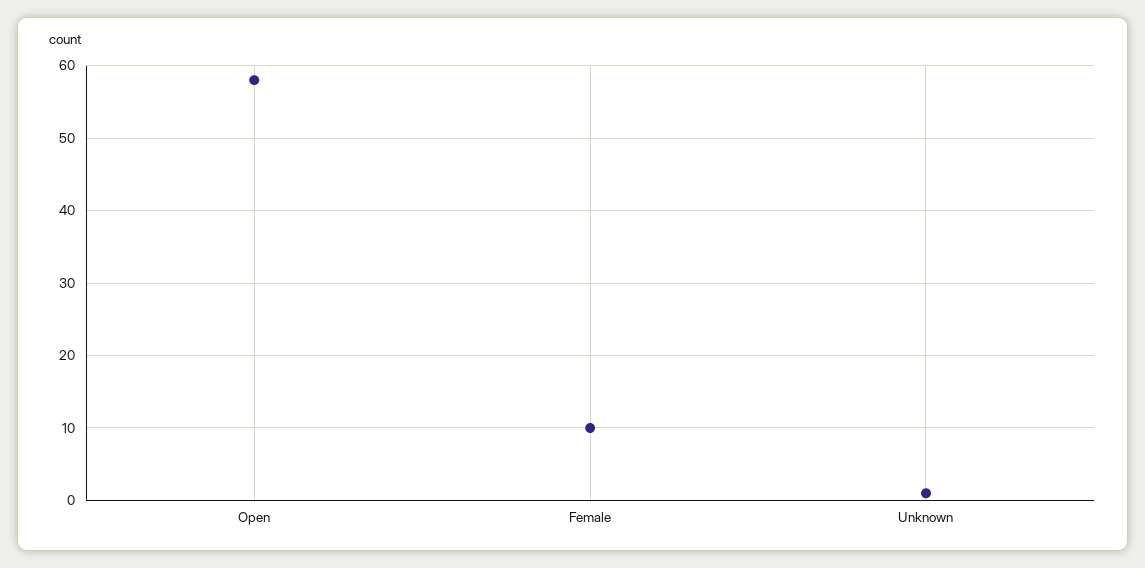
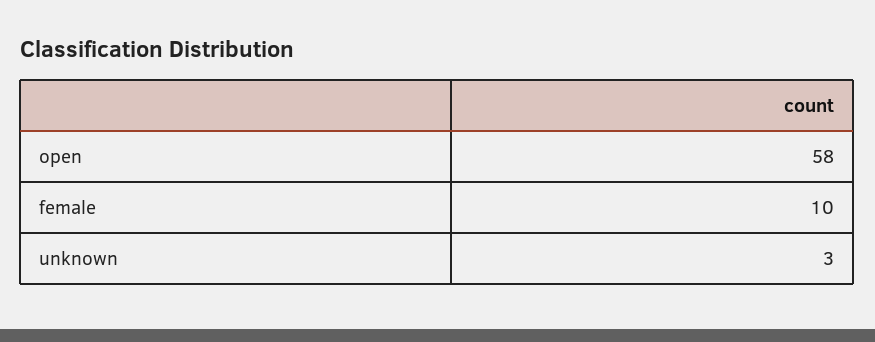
Unknown: 1 -> 3

